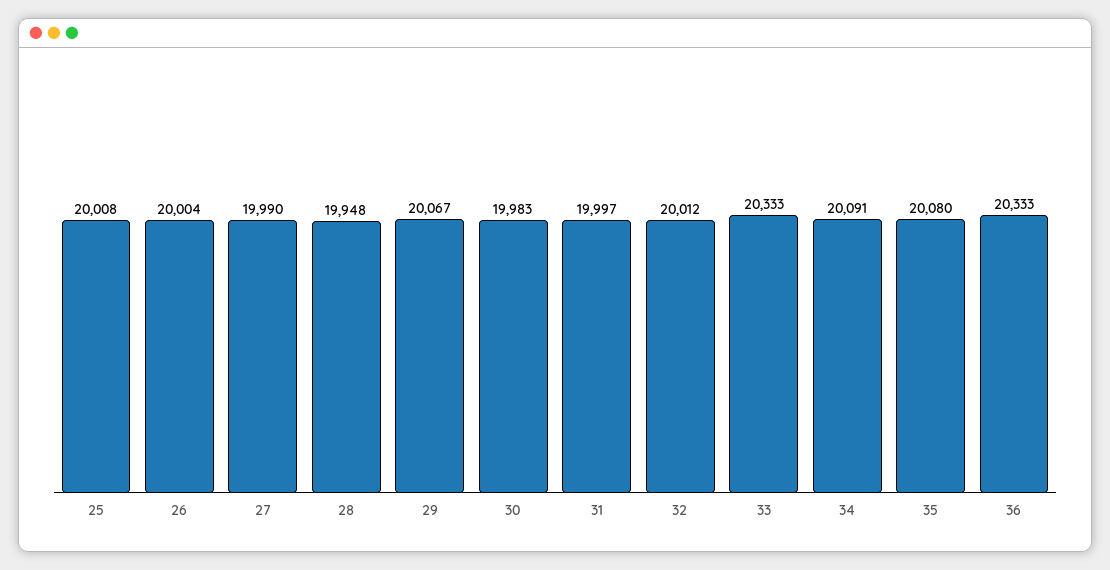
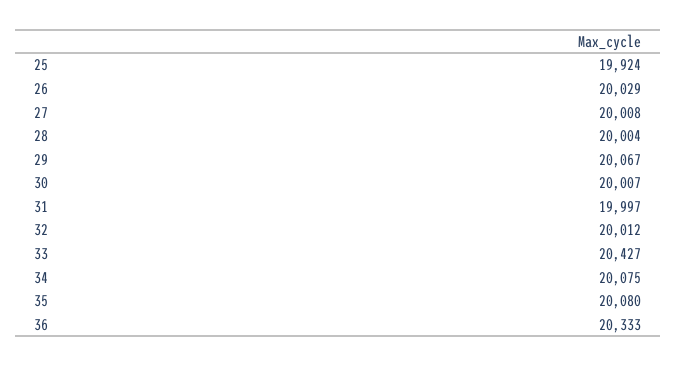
25: 20008 -> 19924
26: 20004 -> 20029
27: 19990 -> 20008
28: 19948 -> 20004
30: 19983 -> 20007
33: 20333 -> 20427
34: 20091 -> 20075

